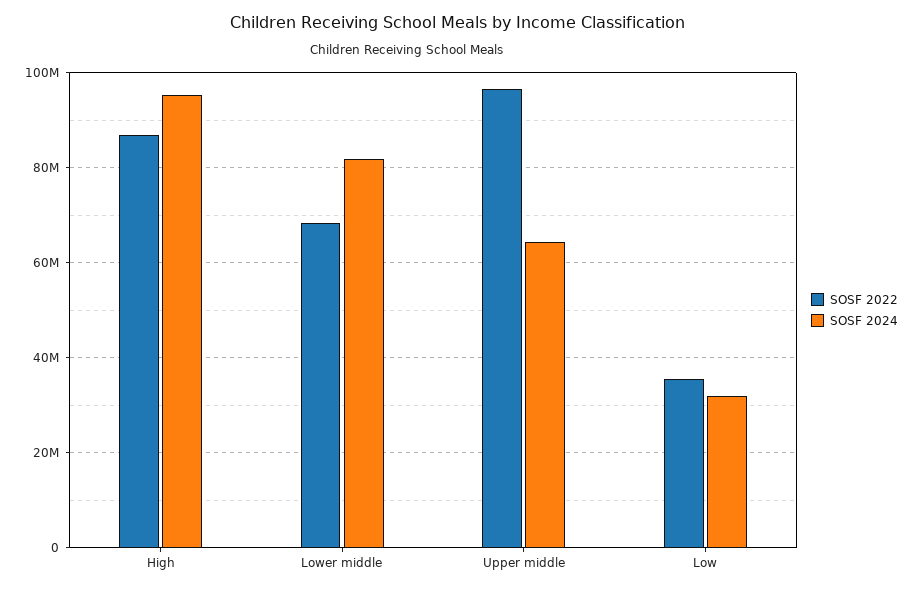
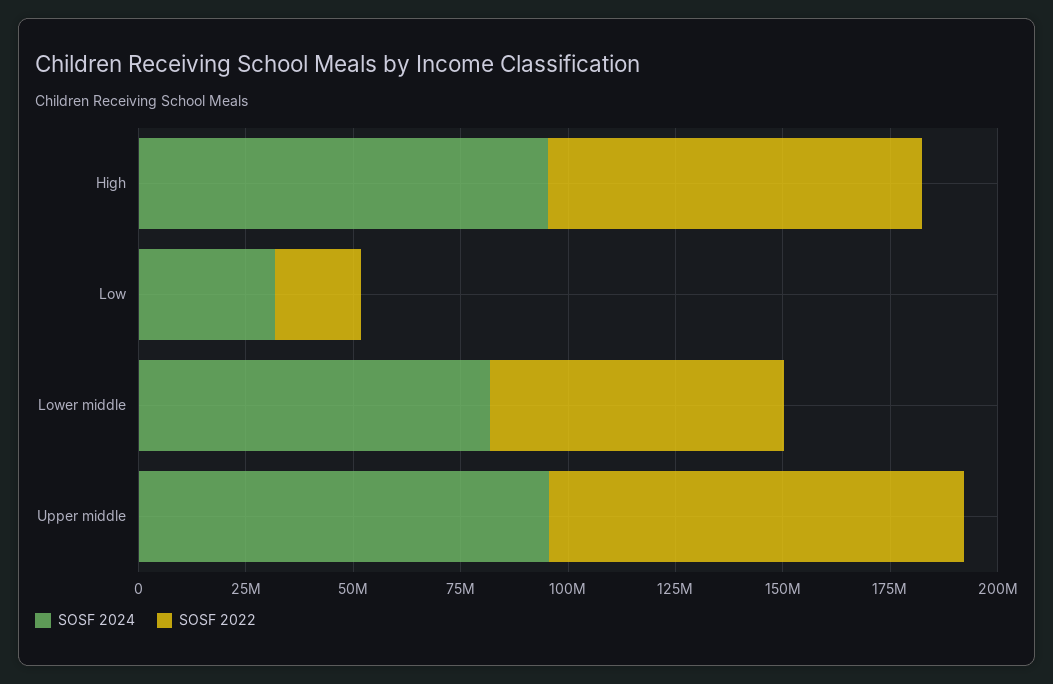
SOSF 2024, Upper middle: 64000000 -> 95000000
SOSF 2022, Low: 36000000 -> 20000000

